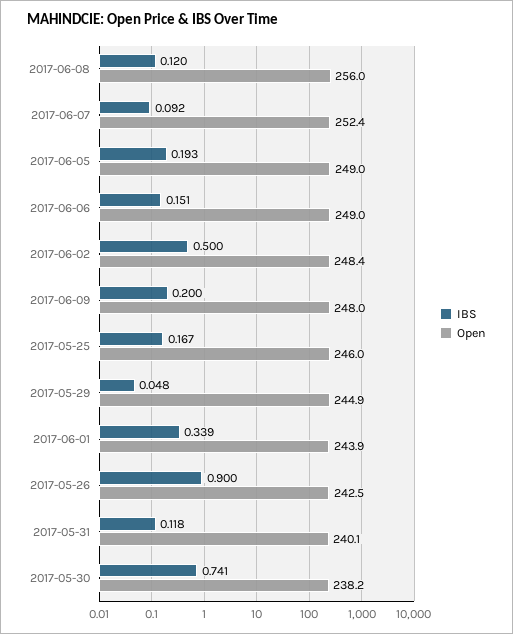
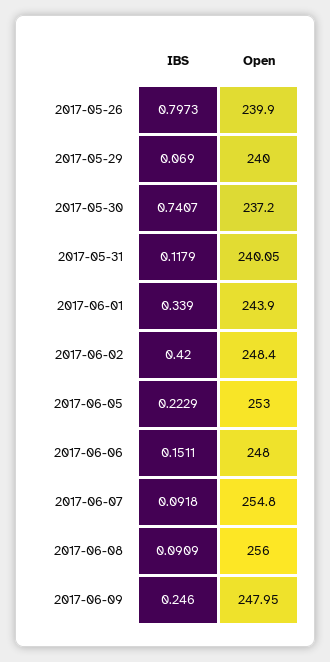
IBS, 2017-06-08: 0.12 -> 0.0909
Open, 2017-06-07: 252.4 -> 254.8
IBS, 2017-06-05: 0.193 -> 0.2229
Open, 2017-06-05: 249 -> 253
Open, 2017-06-06: 249 -> 248
IBS, 2017-06-02: 0.5 -> 0.42
IBS, 2017-06-09: 0.2 -> 0.246
IBS, 2017-05-25: 0.167 -> none
Open, 2017-05-25: 246 -> none
IBS, 2017-05-29: 0.048 -> 0.069
Open, 2017-05-29: 244.9 -> 240
IBS, 2017-05-26: 0.9 -> 0.7973
Open, 2017-05-26: 242.5 -> 239.9
Open, 2017-05-30: 238.2 -> 237.2

